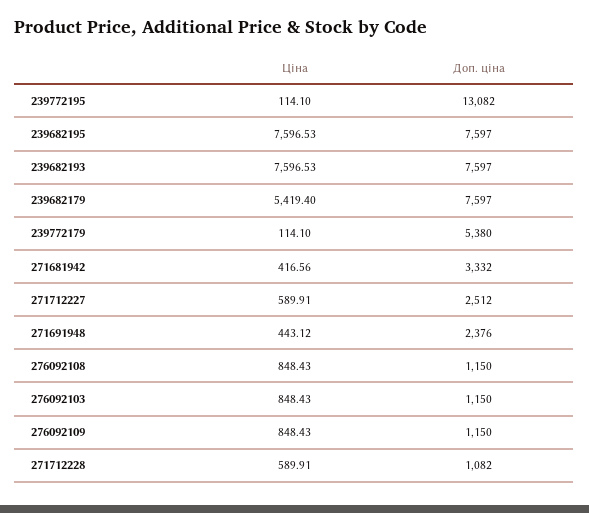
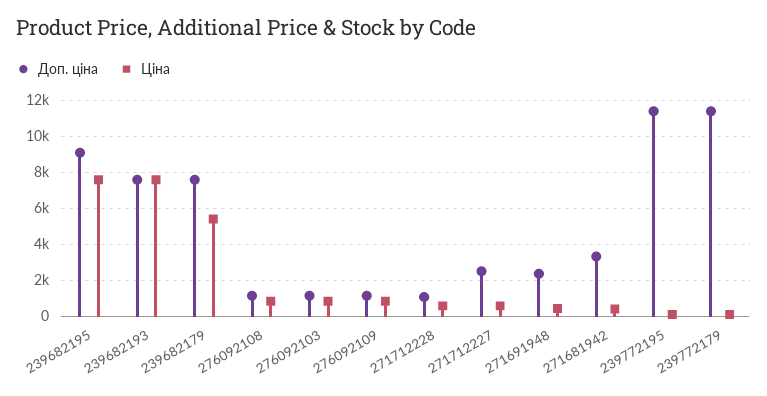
Доп. ціна, 239772195: 13082 -> 11500
Доп. ціна, 239682195: 7597 -> 9000
Доп. ціна, 239772179: 5380 -> 11500

